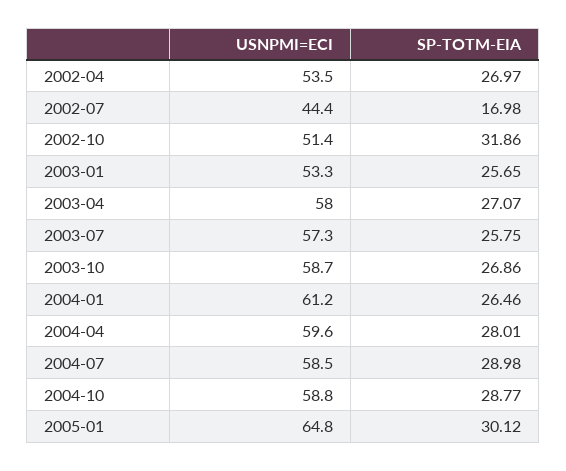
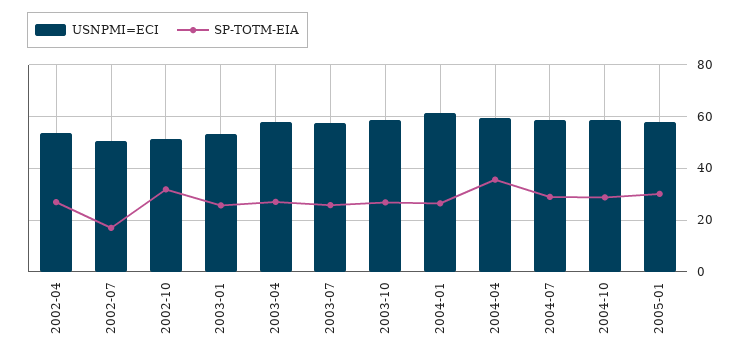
USNPMI=ECI, 2002-07: 44.4 -> 50
SP-TOTM-EIA, 2004-04: 28.01 -> 35
USNPMI=ECI, 2005-01: 64.8 -> 57.5

